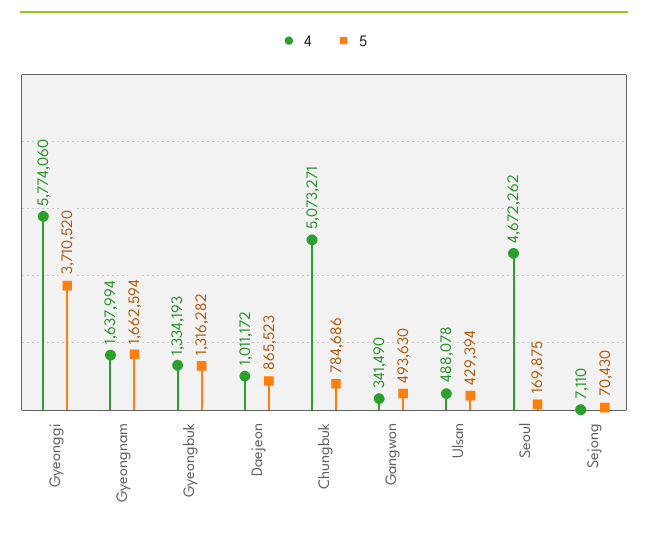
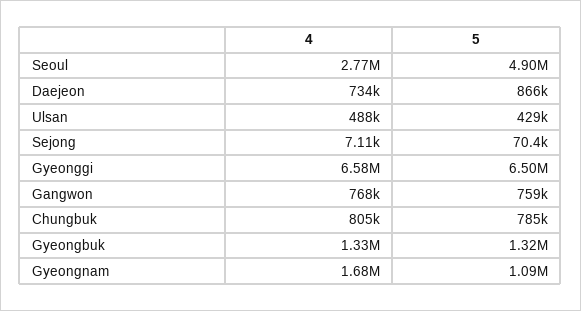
4, Gyeonggi: 5774060 -> 6580000
5, Gyeonggi: 3710520 -> 6500000
4, Gyeongnam: 1637994 -> 1680000
5, Gyeongnam: 1662594 -> 1090000
4, Daejeon: 1011172 -> 734000
4, Chungbuk: 5073271 -> 805000
4, Gangwon: 341490 -> 768000
5, Gangwon: 493630 -> 759000
4, Seoul: 4672262 -> 2770000
5, Seoul: 169875 -> 4900000

